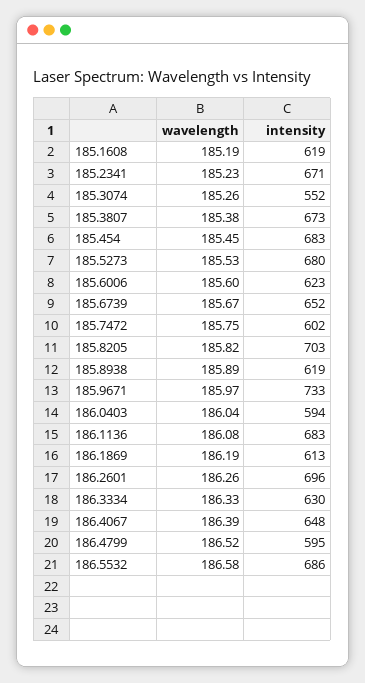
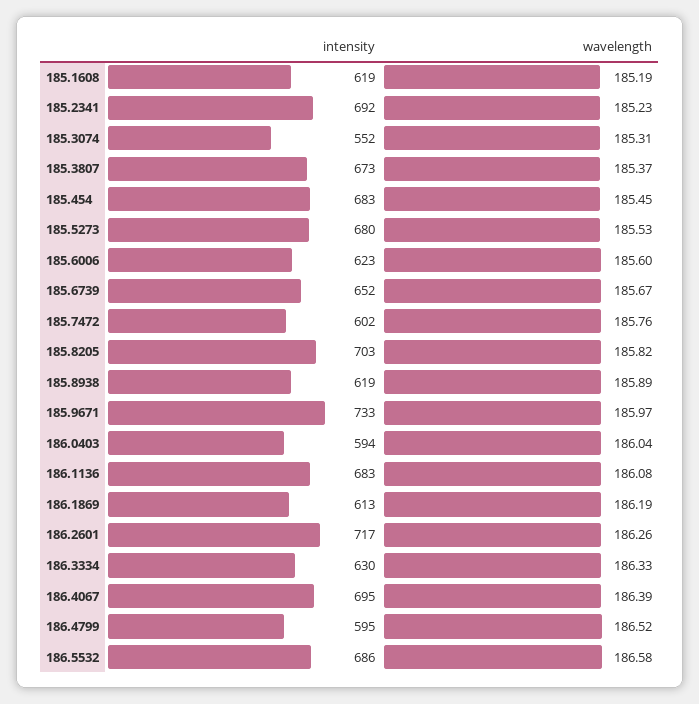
intensity, 185.2341: 671 -> 692
wavelength, 185.3074: 185.26 -> 185.31
wavelength, 185.3807: 185.38 -> 185.37
wavelength, 185.7472: 185.75 -> 185.76
intensity, 186.2601: 696 -> 717
intensity, 186.4067: 648 -> 695

